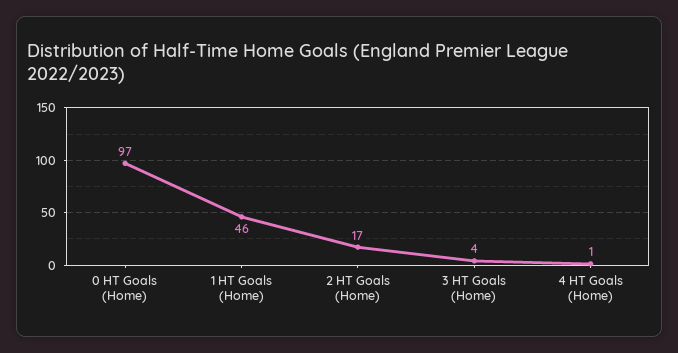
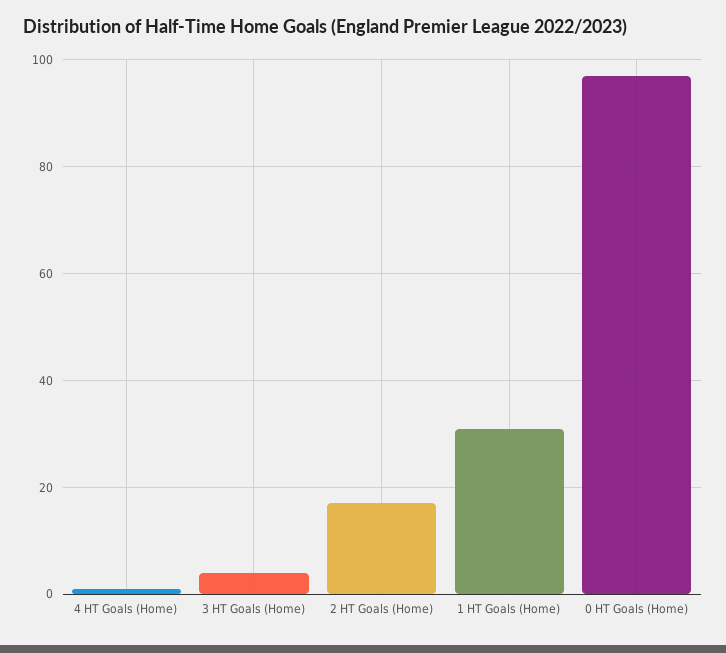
1 HT Goals (Home): 46 -> 30

